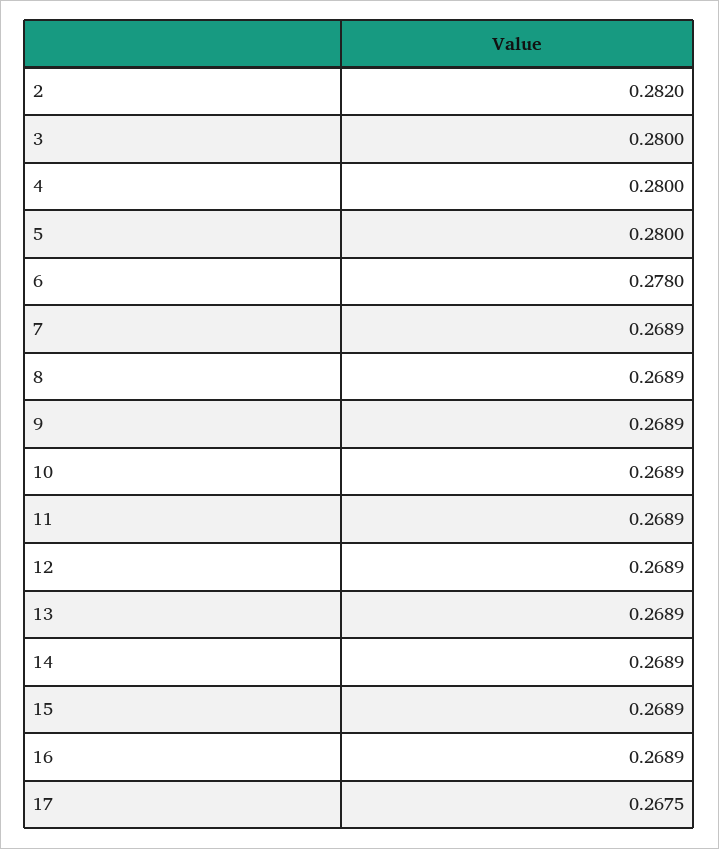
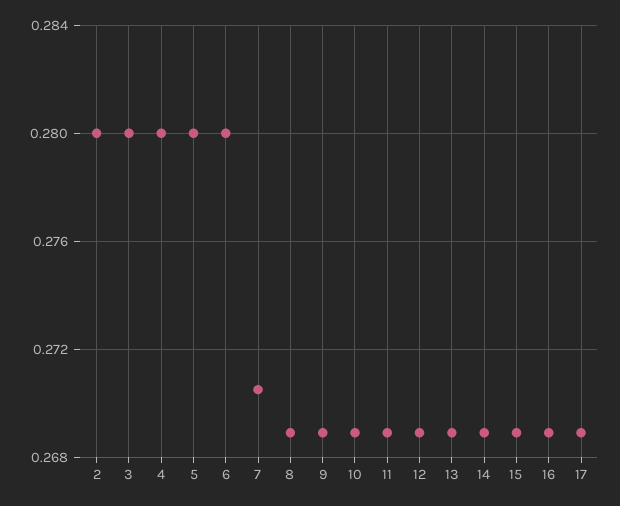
2: 0.282 -> 0.28
6: 0.278 -> 0.28
7: 0.2689 -> 0.2705
17: 0.2675 -> 0.269

